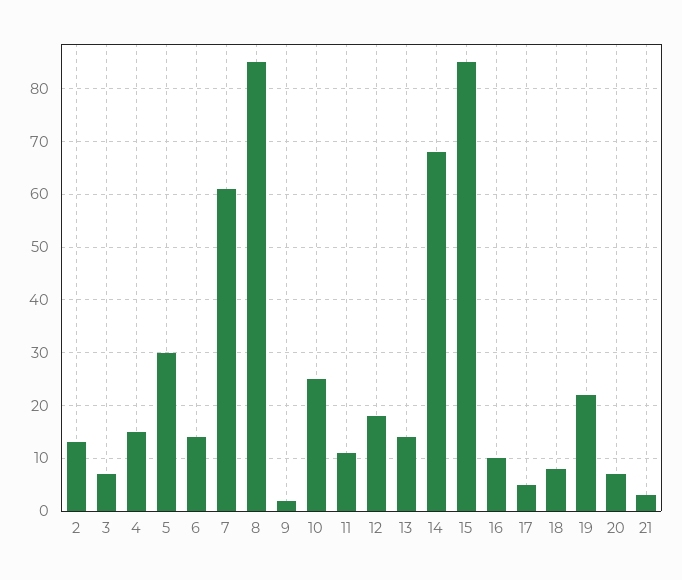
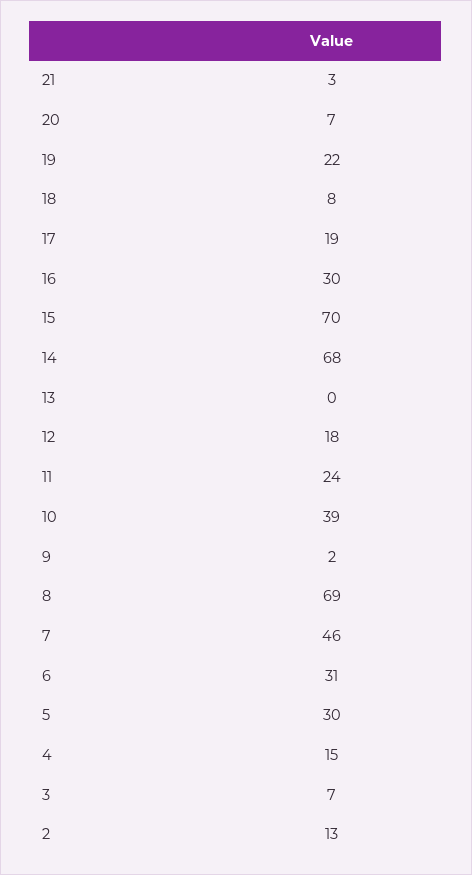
6: 15 -> 31
7: 60 -> 46
8: 85 -> 69
10: 25 -> 39
11: 10 -> 24
13: 15 -> 0
15: 85 -> 70
16: 10 -> 30
17: 5 -> 19

